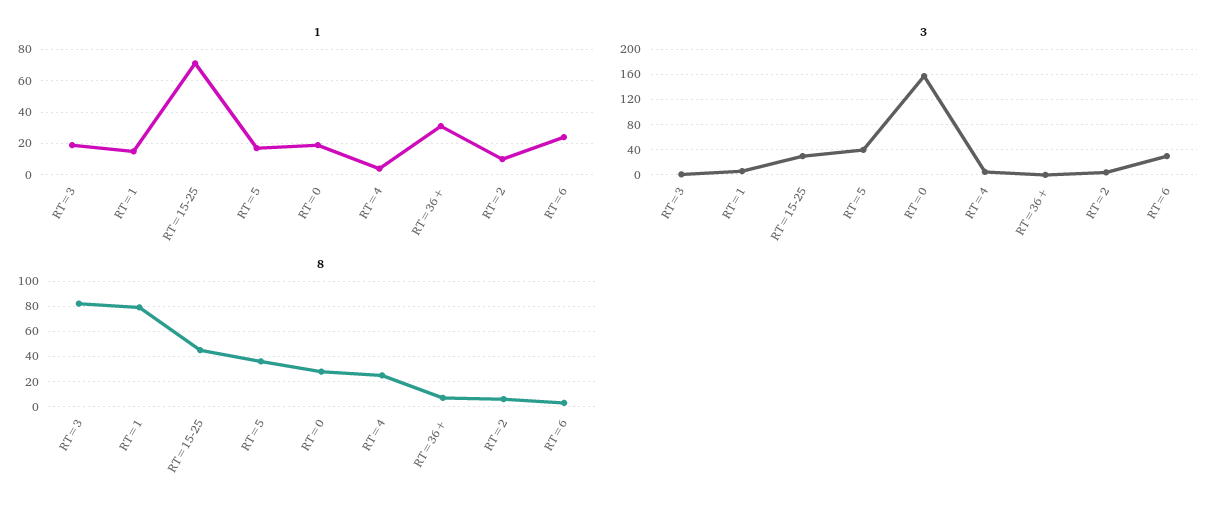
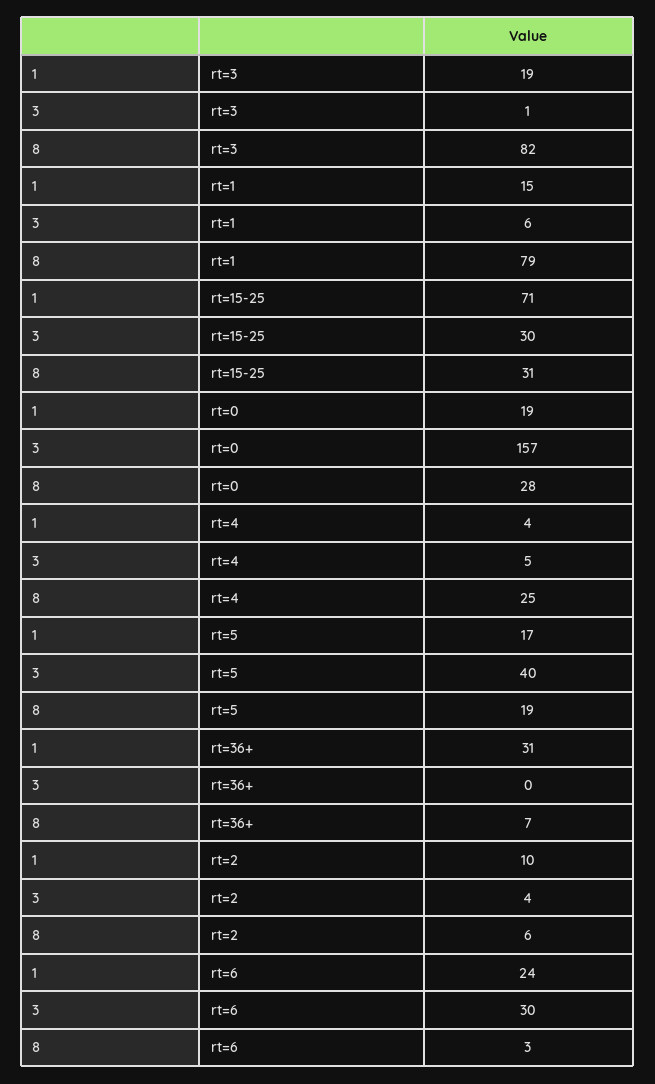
8, RT=15-25: 45 -> 31
8, RT=5: 35 -> 19

